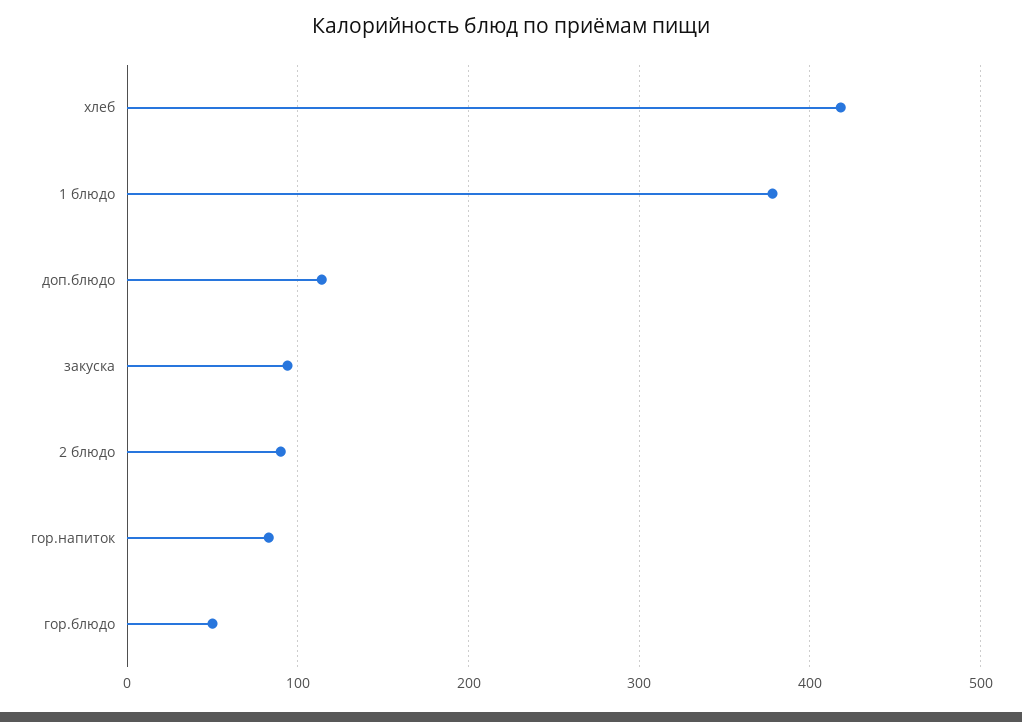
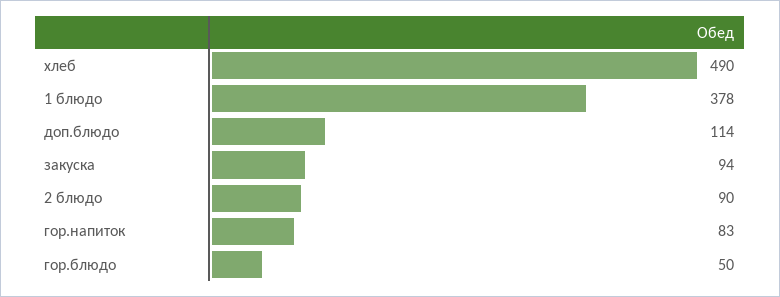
хлеб: 420 -> 490

